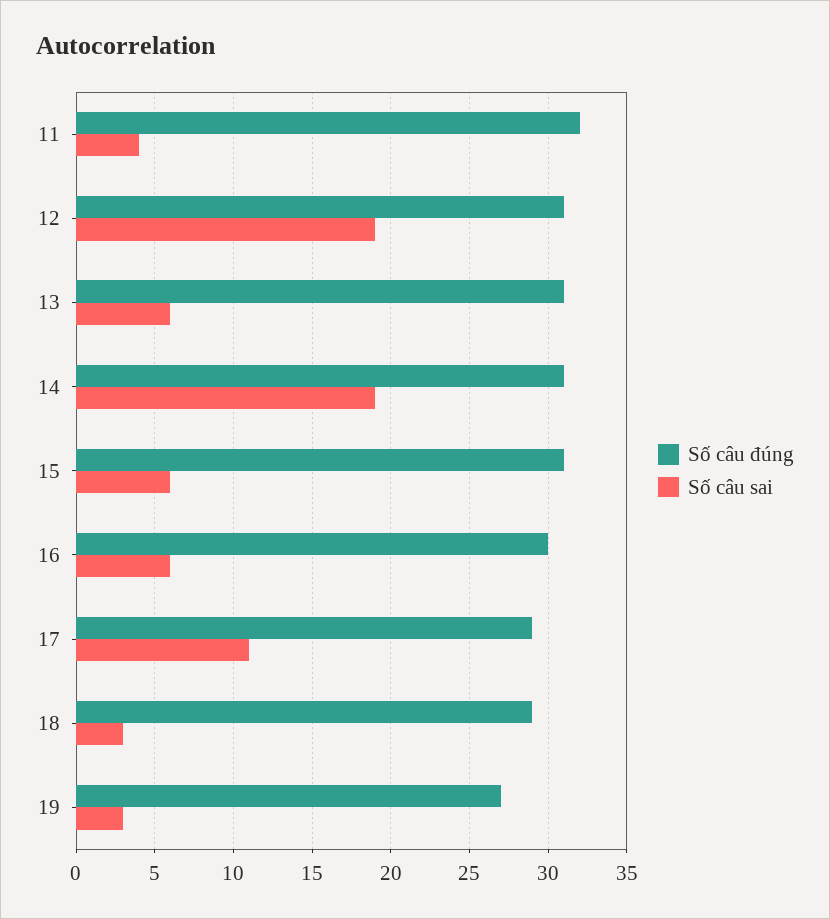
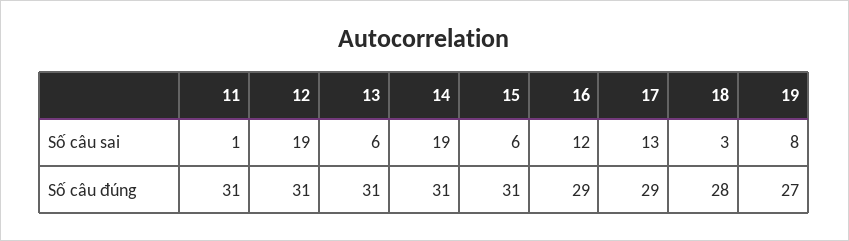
Số câu đúng, 11: 32 -> 31
Số câu sai, 11: 4 -> 1
Số câu đúng, 16: 30 -> 29
Số câu sai, 16: 6 -> 12
Số câu sai, 17: 11 -> 13
Số câu đúng, 18: 29 -> 28
Số câu sai, 19: 3 -> 8

